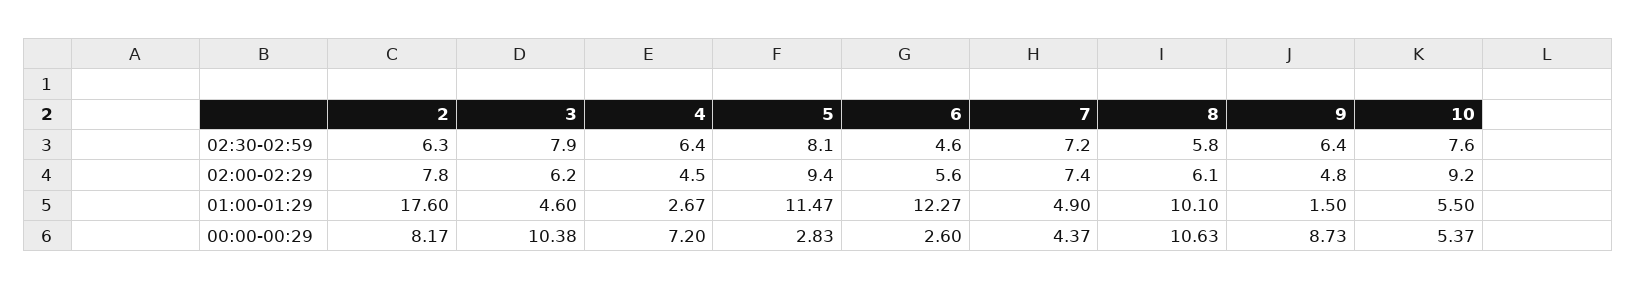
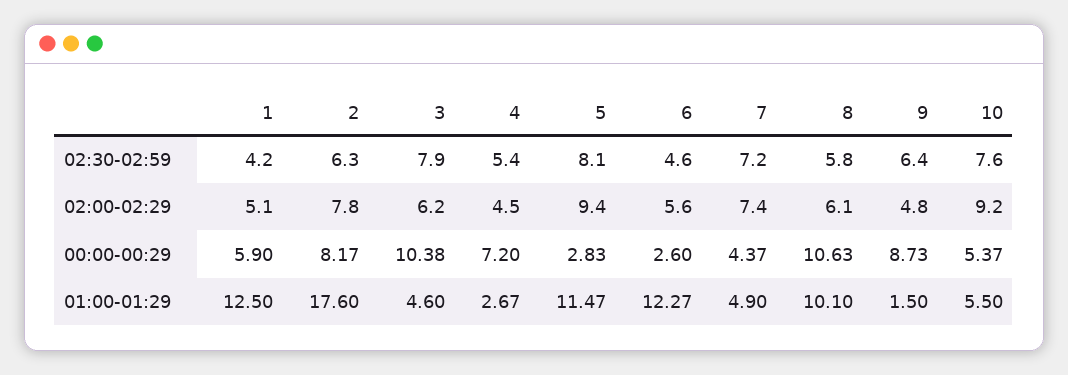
4, 02:30-02:59: 6.4 -> 5.4
1, 02:30-02:59: none -> 4.2
1, 02:00-02:29: none -> 5.1
1, 00:00-00:29: none -> 5.9
1, 01:00-01:29: none -> 12.5

